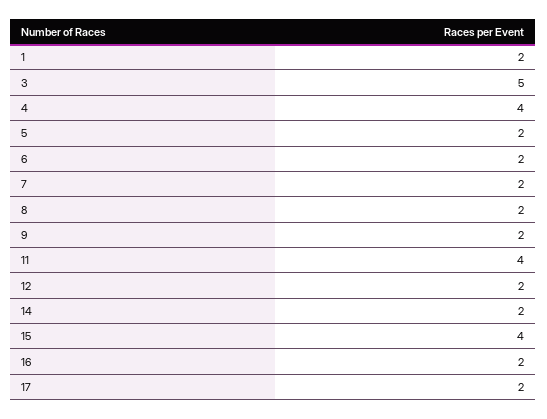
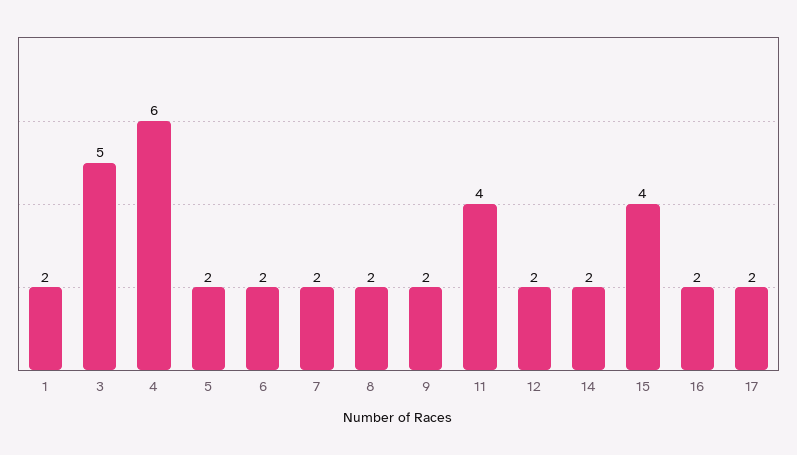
4: 4 -> 6

